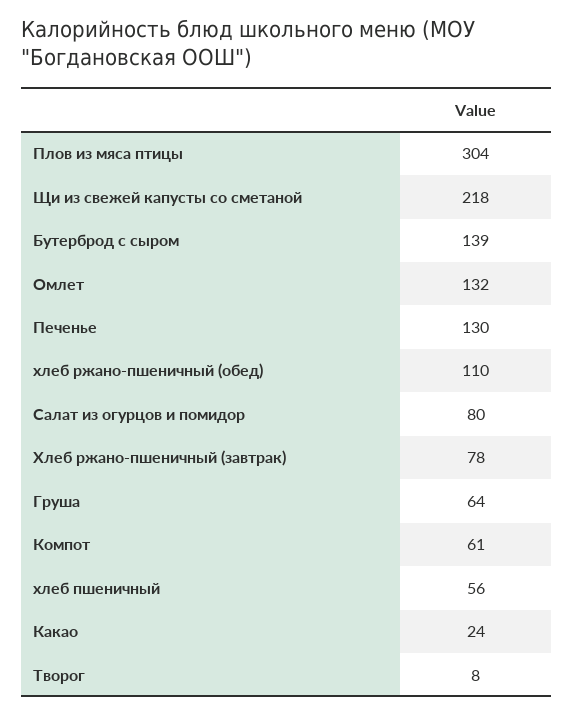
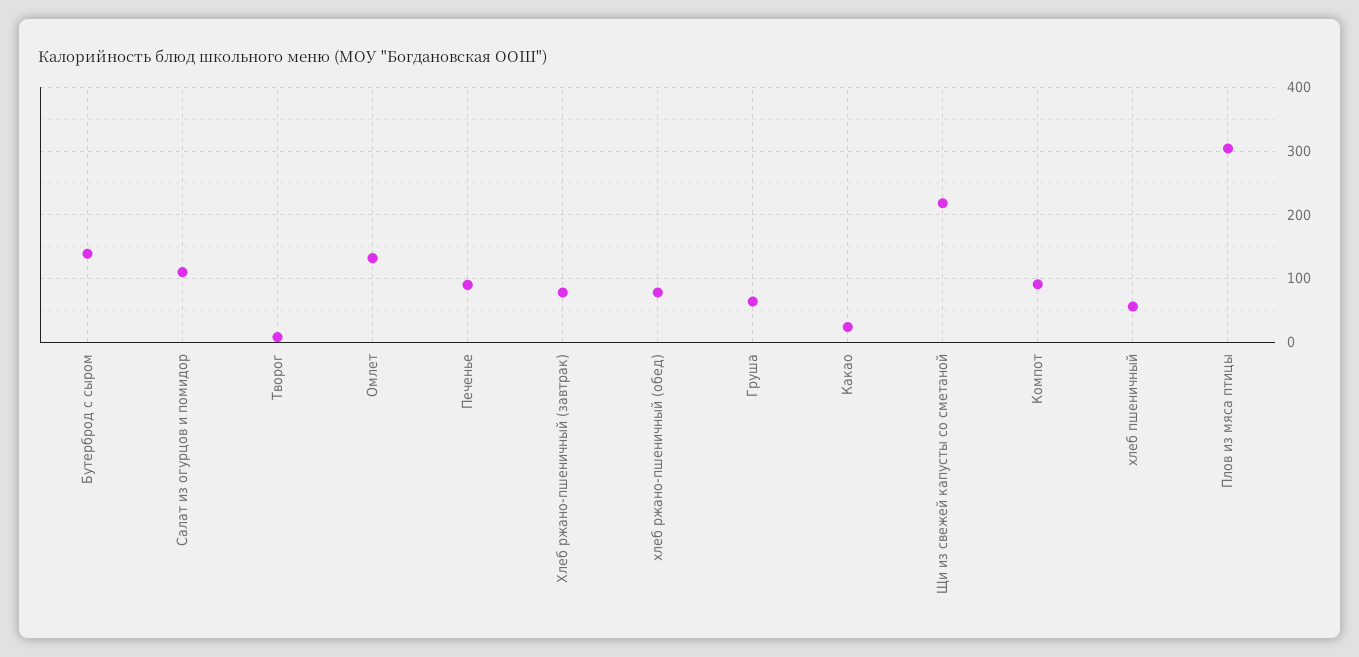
Печенье: 130 -> 90
хлеб ржано-пшеничный (обед): 110 -> 80
Салат из огурцов и помидор: 80 -> 110
Компот: 61 -> 90

